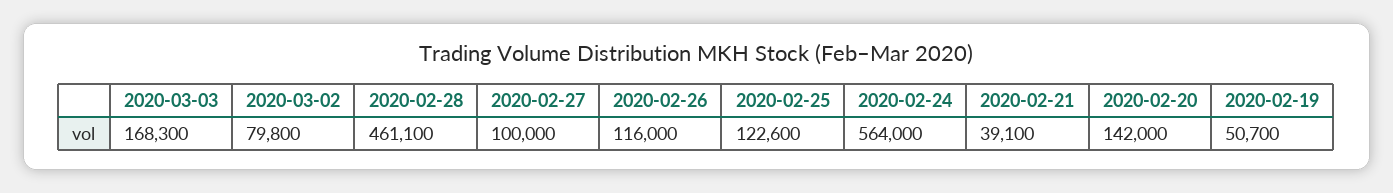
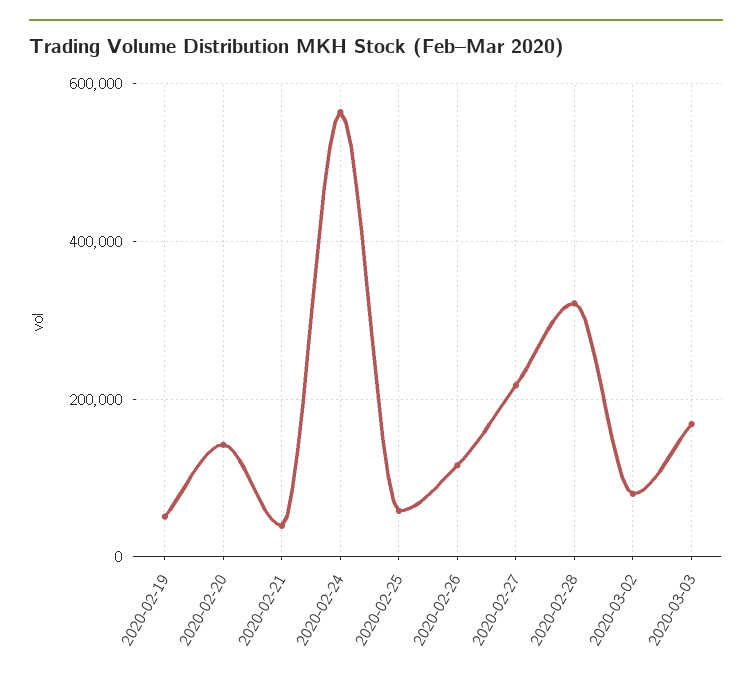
2020-02-28: 461100 -> 320000
2020-02-27: 100000 -> 220000
2020-02-25: 122600 -> 60000

